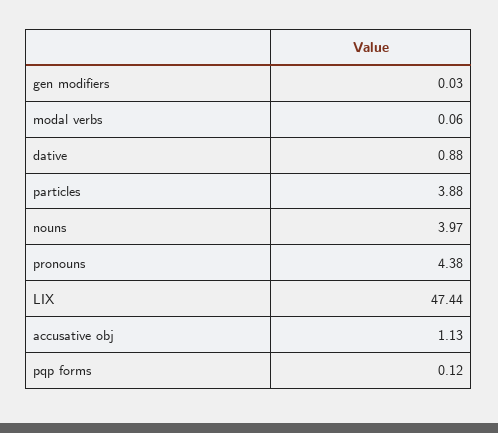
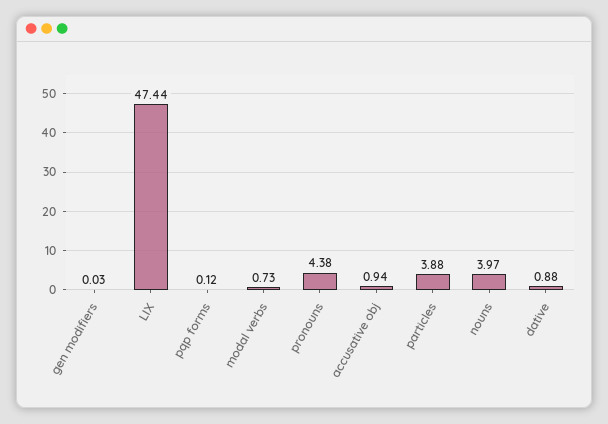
modal verbs: 0.06 -> 0.73
accusative obj: 1.13 -> 0.94

